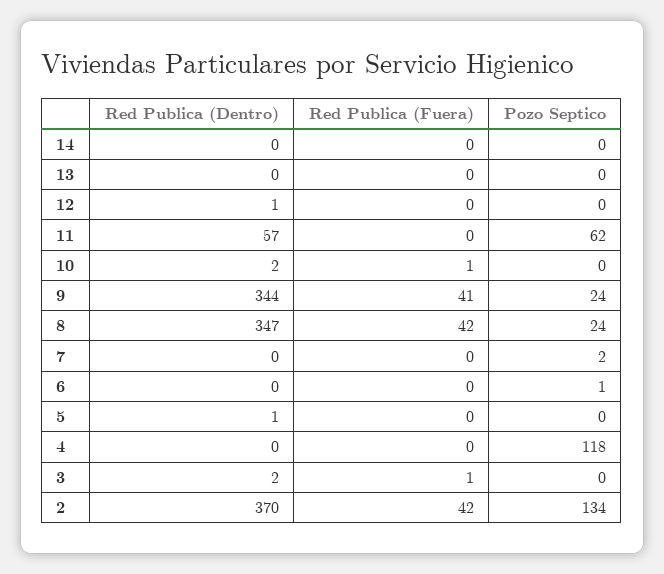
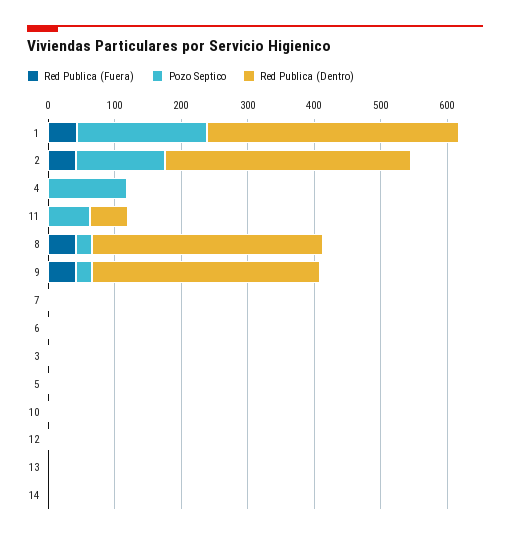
Red Publica (Fuera), 1: none -> 40
Pozo Septico, 1: none -> 200
Red Publica (Dentro), 1: none -> 380

